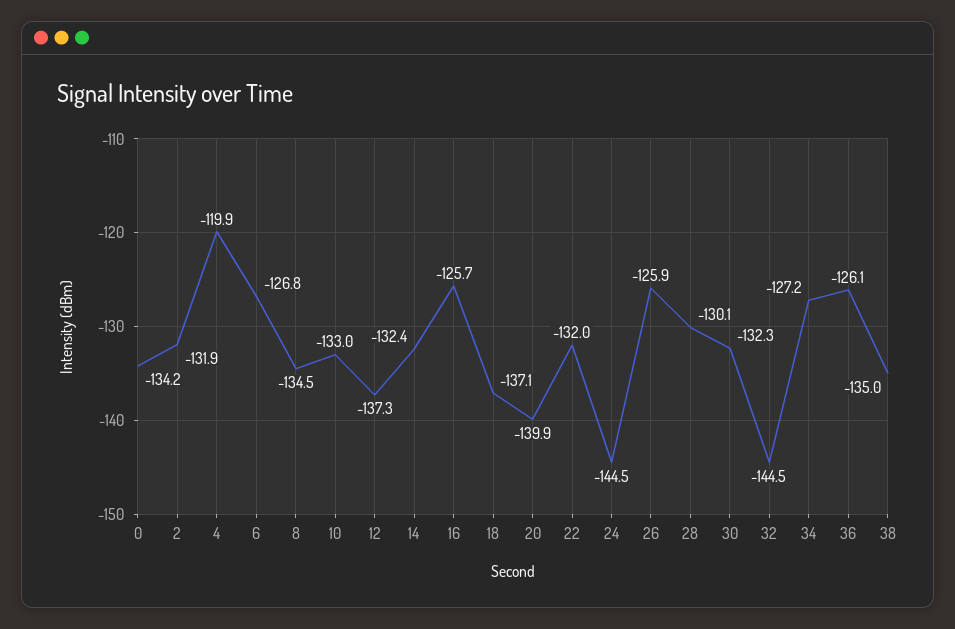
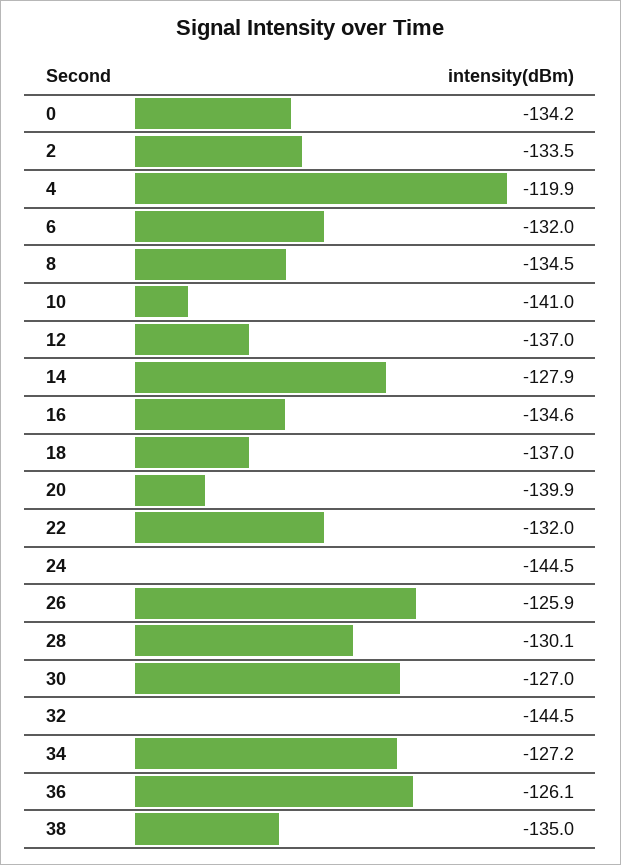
2: -131.9 -> -133.5
6: -126.8 -> -132
10: -133 -> -141
12: -137.3 -> -137
14: -132.4 -> -127.9
16: -125.7 -> -134.6
18: -137.1 -> -137
30: -132.3 -> -127

